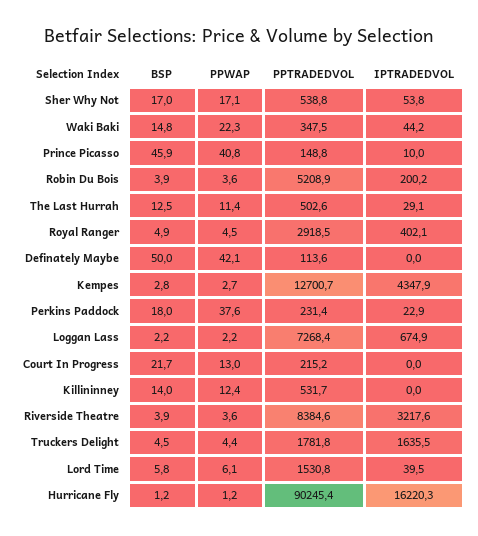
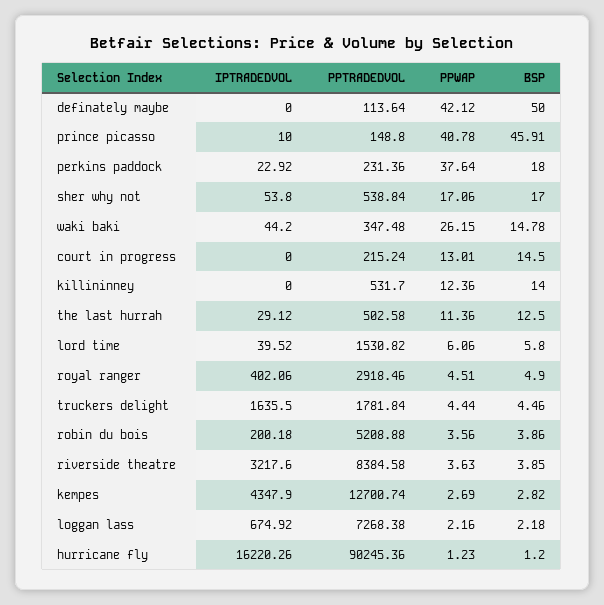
PPWAP, Waki Baki: 22.3 -> 26.15
BSP, Court In Progress: 21.7 -> 14.5

